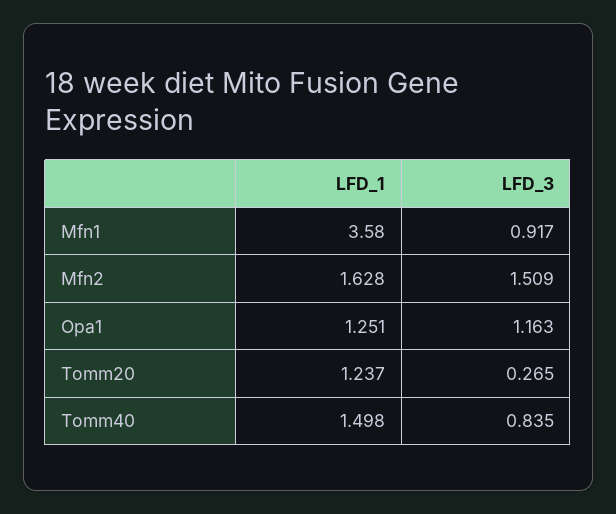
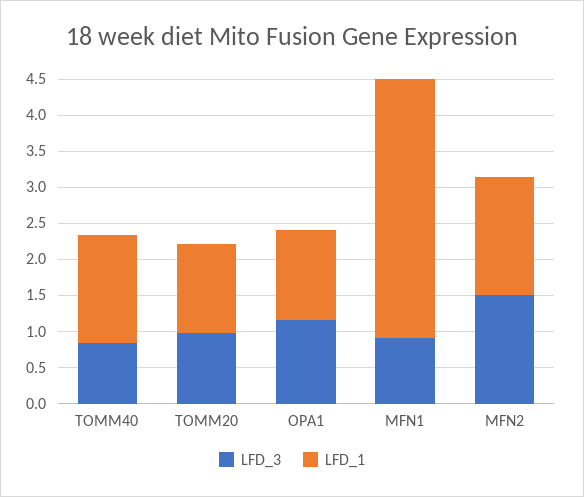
LFD_3, Tomm20: 0.265 -> 1

